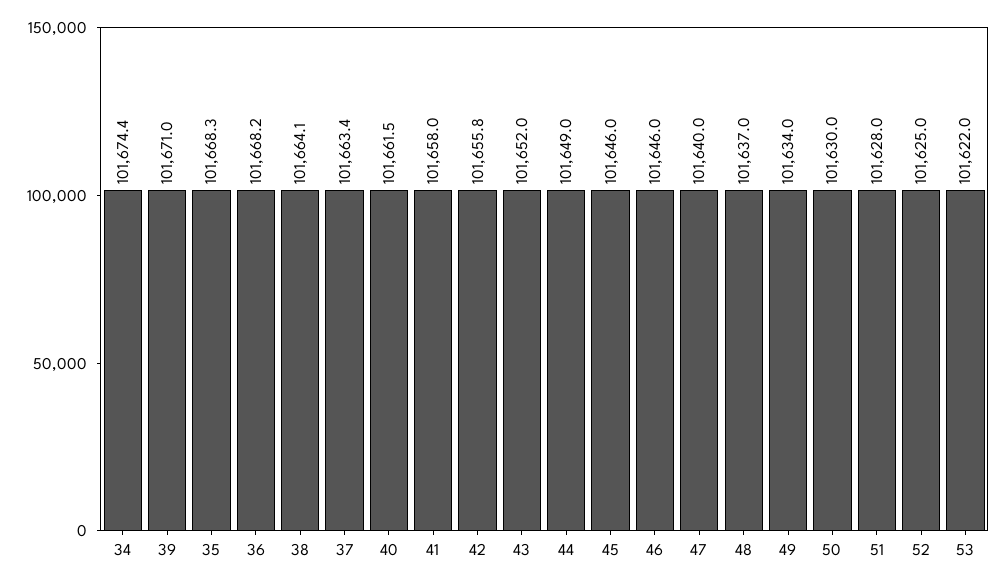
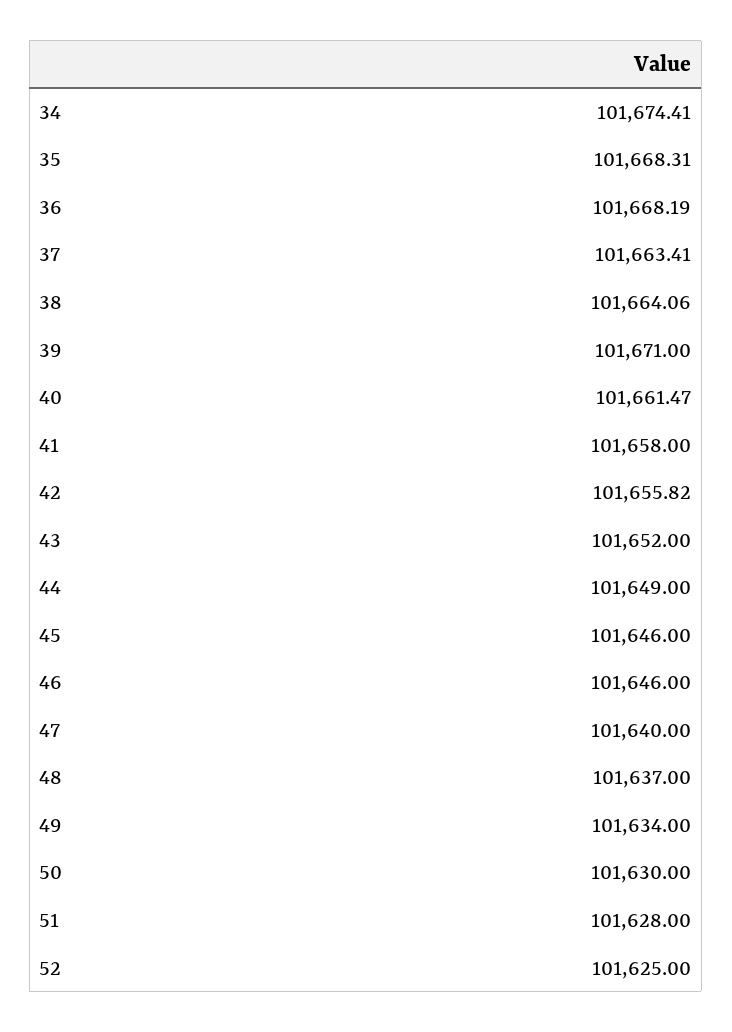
53: 101622 -> none

